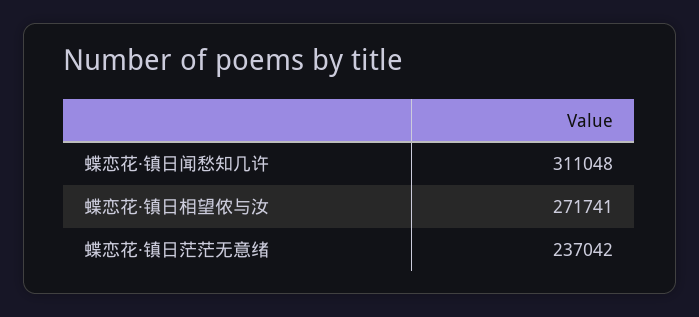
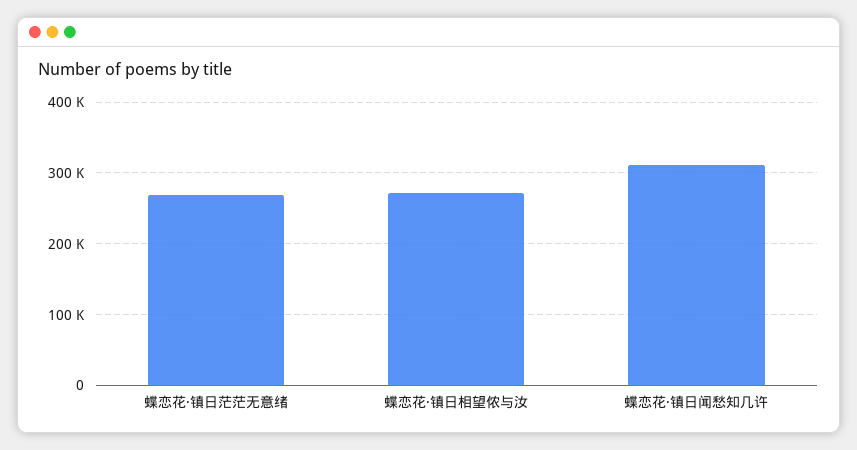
蝶恋花·镇日茫茫无意绪: 237042 -> 270000

